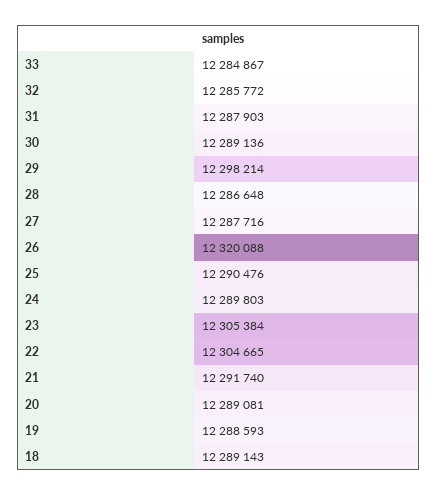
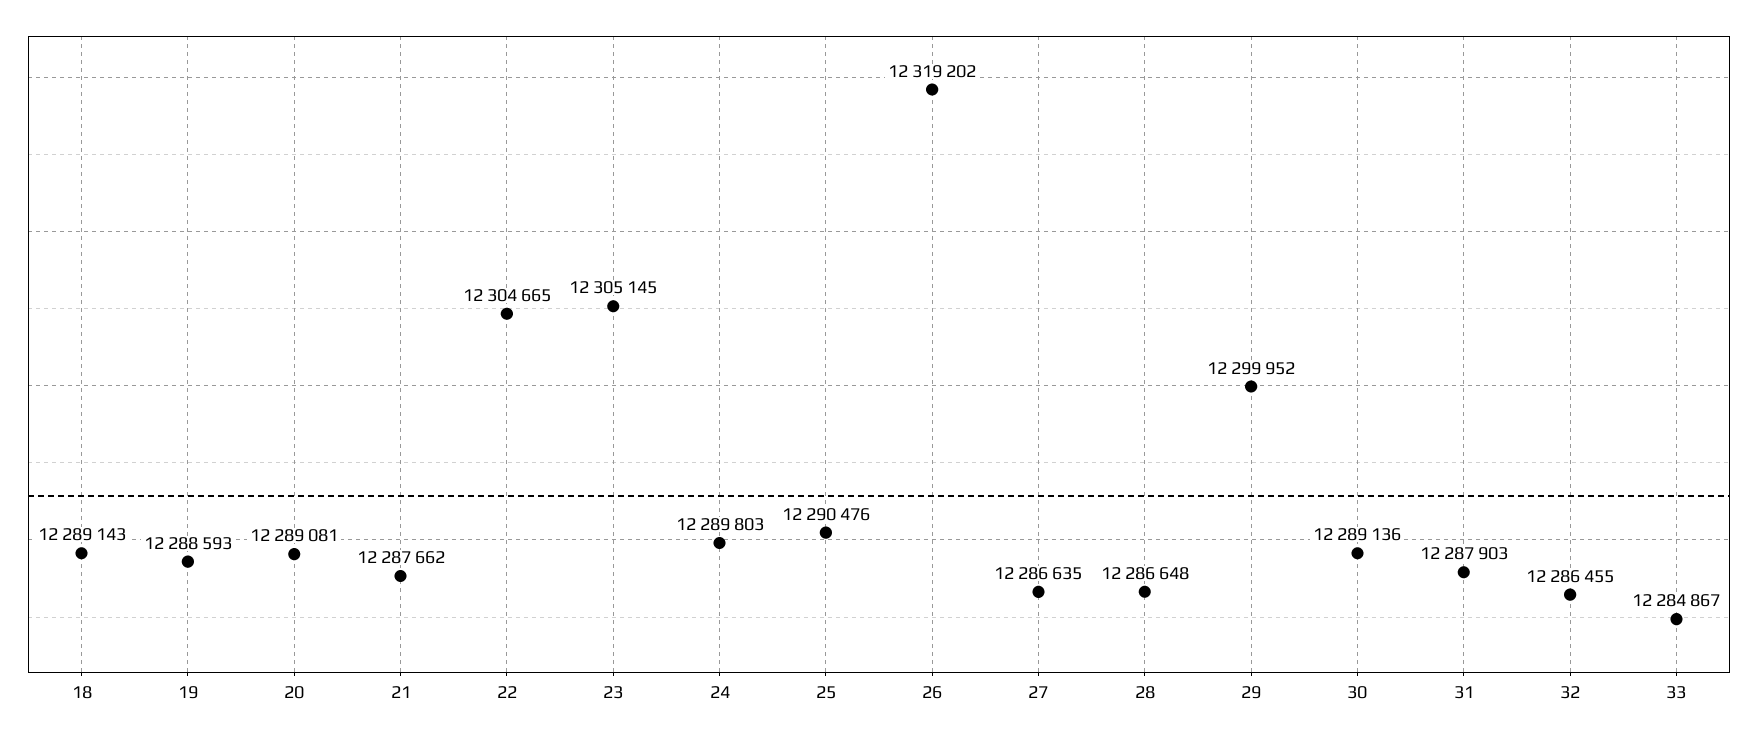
32: 12285772 -> 12286455
29: 12298214 -> 12299952
27: 12287716 -> 12286635
26: 12320088 -> 12319202
23: 12305384 -> 12305145
21: 12291740 -> 12287662

